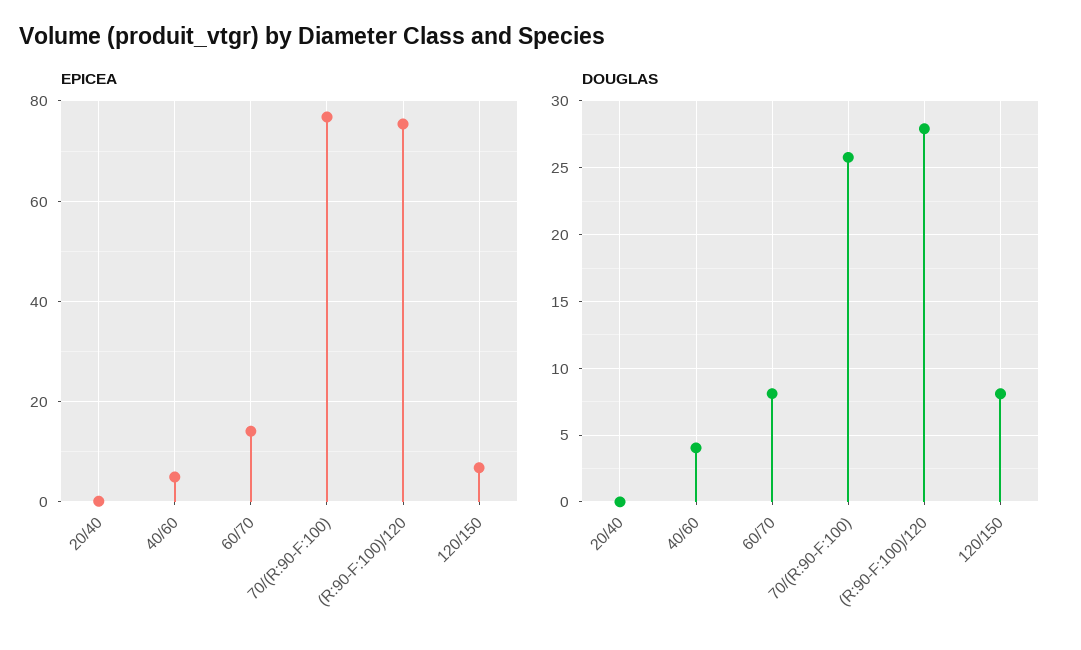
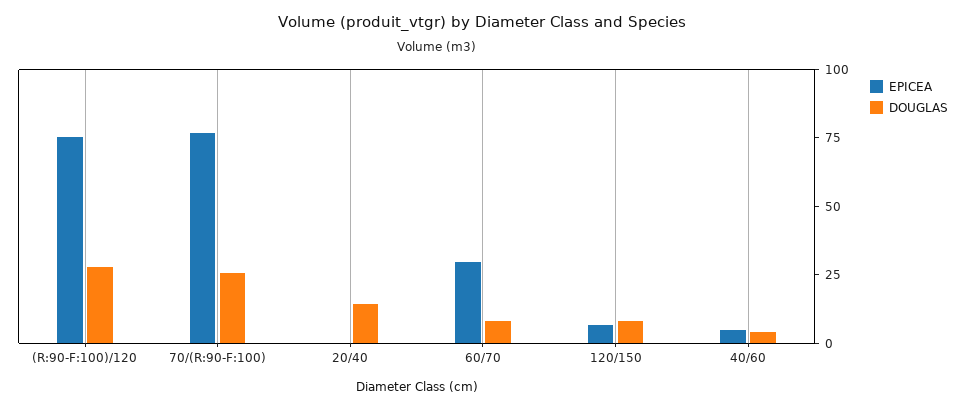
EPICEA, 60/70: 14 -> 30
DOUGLAS, 20/40: 0 -> 15

